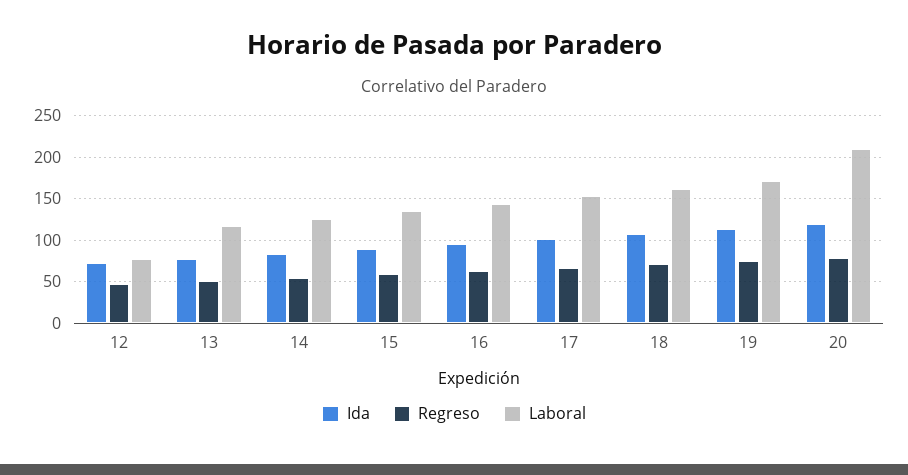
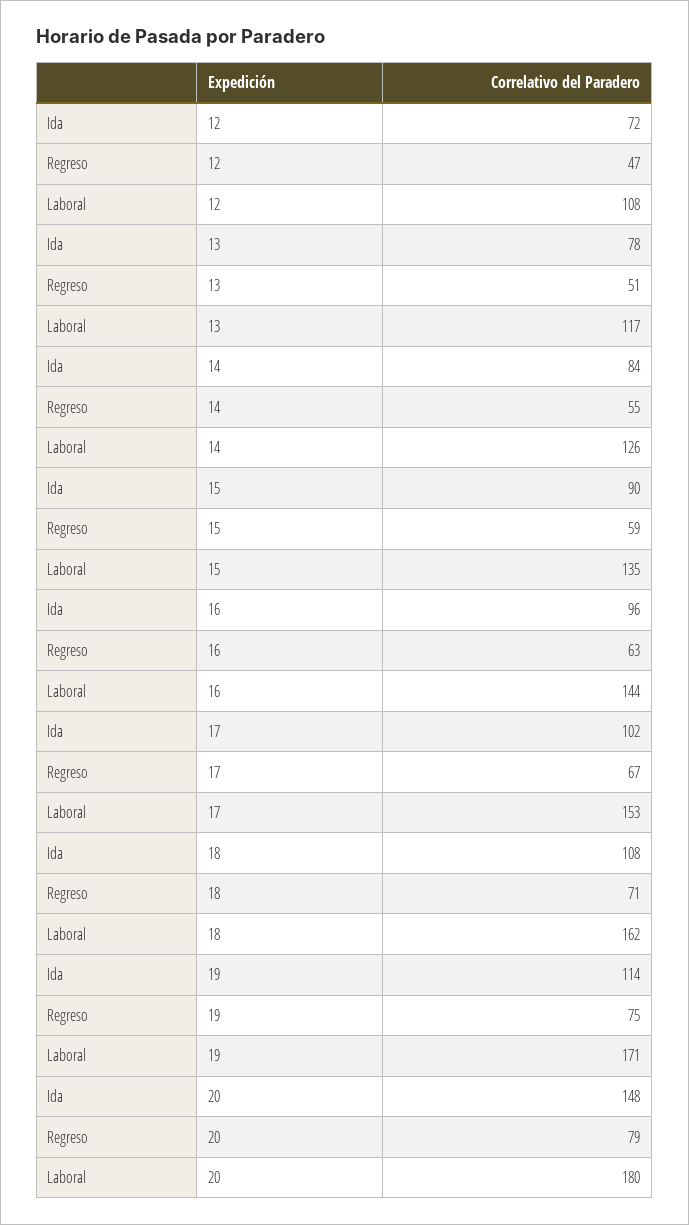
Laboral, 12: 80 -> 108
Ida, 20: 120 -> 148
Laboral, 20: 210 -> 180

